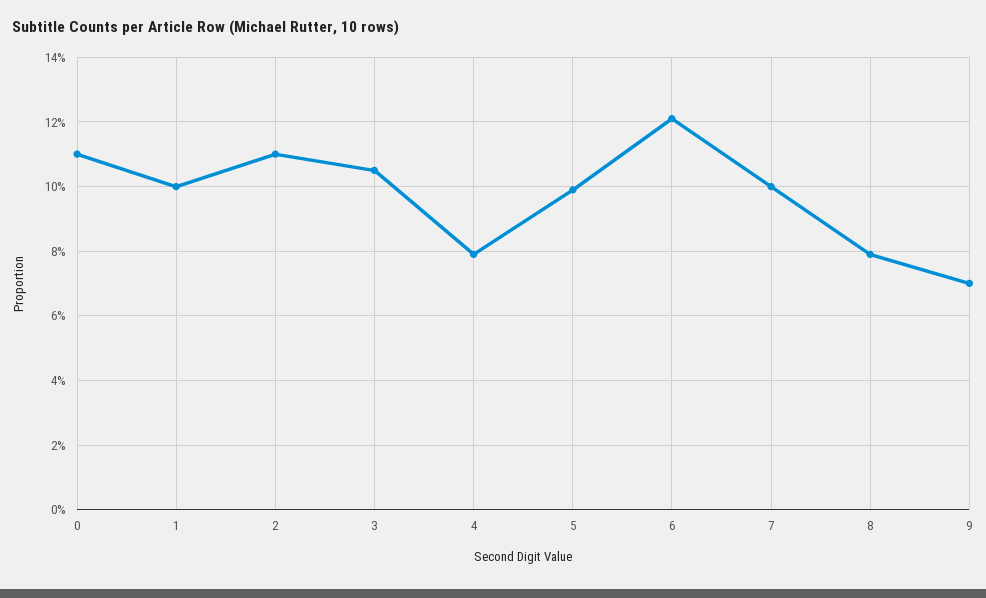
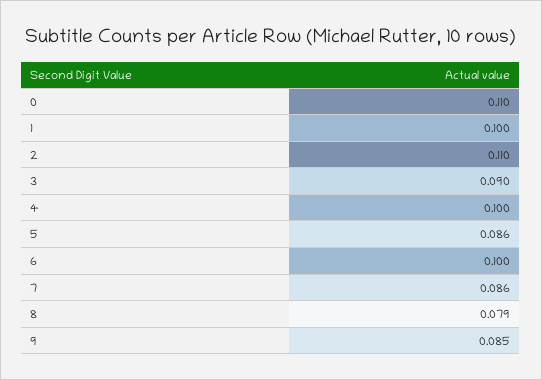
3: 0.105 -> 0.09
4: 0.08 -> 0.1
5: 0.1 -> 0.086
6: 0.12 -> 0.1
7: 0.1 -> 0.086
9: 0.07 -> 0.085

